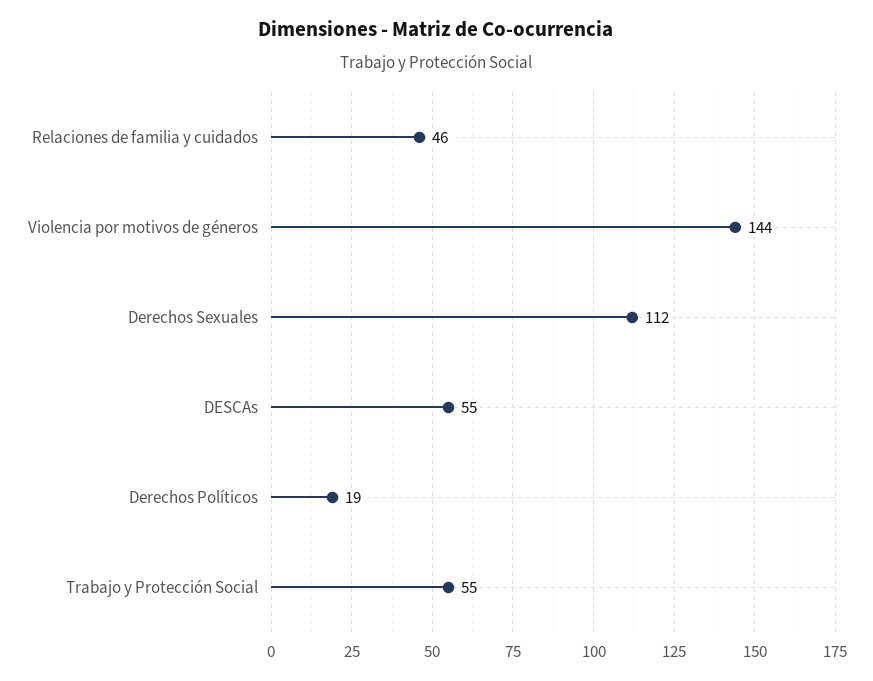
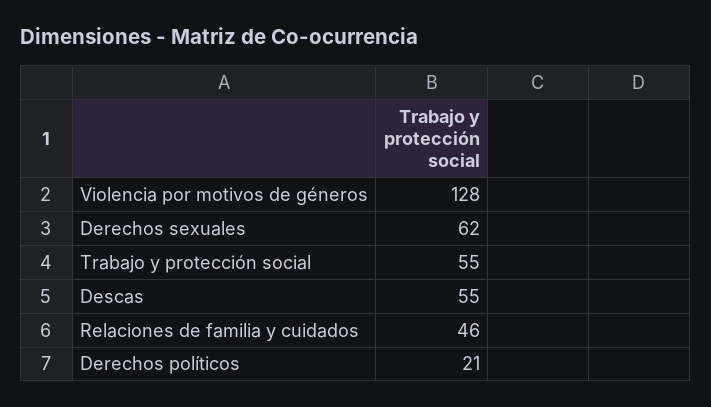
Violencia por motivos de géneros: 144 -> 128
Derechos Sexuales: 112 -> 62
Derechos Políticos: 19 -> 21

